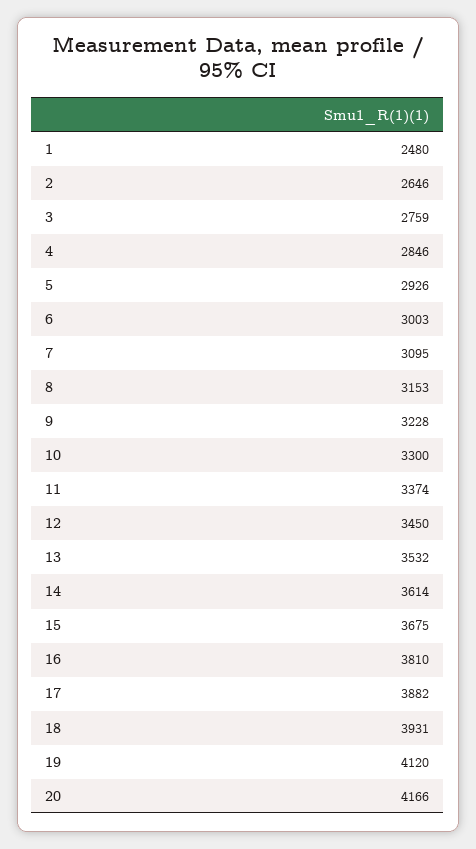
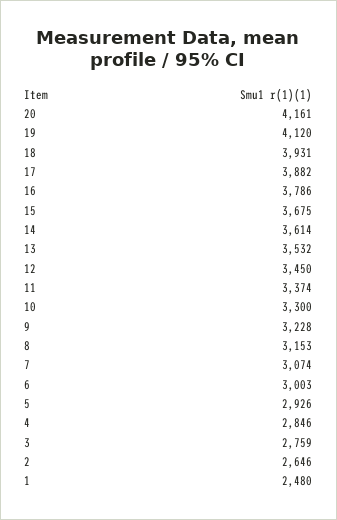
7: 3095 -> 3074
16: 3810 -> 3786
20: 4166 -> 4161

